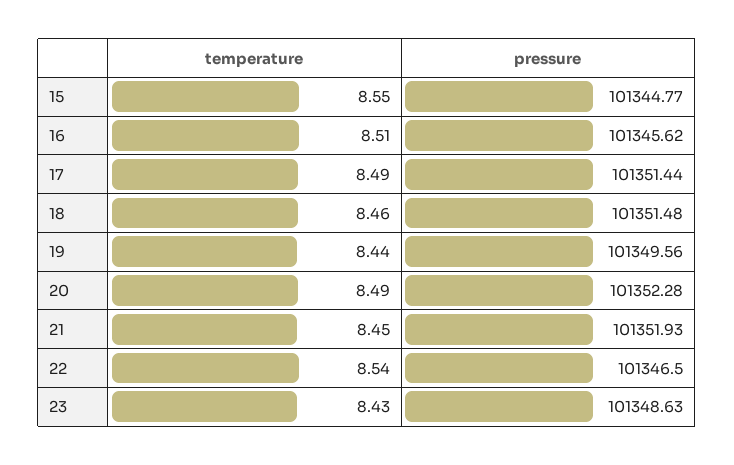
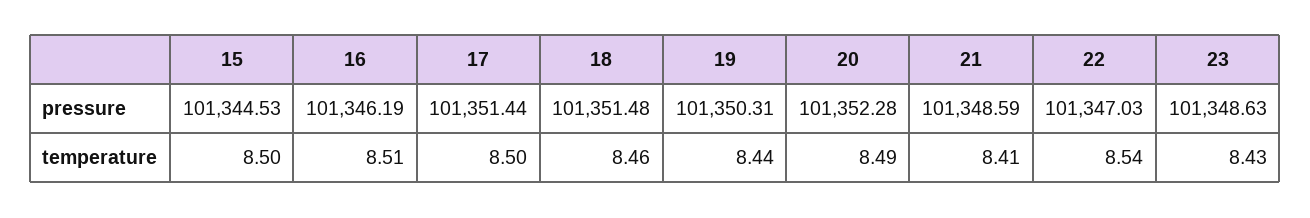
temperature, 15: 8.55 -> 8.5
pressure, 15: 101344.77 -> 101344.53
pressure, 16: 101345.62 -> 101346.19
temperature, 17: 8.49 -> 8.5
pressure, 19: 101349.56 -> 101350.31
temperature, 21: 8.45 -> 8.41
pressure, 21: 101351.93 -> 101348.59
pressure, 22: 101346.5 -> 101347.03

